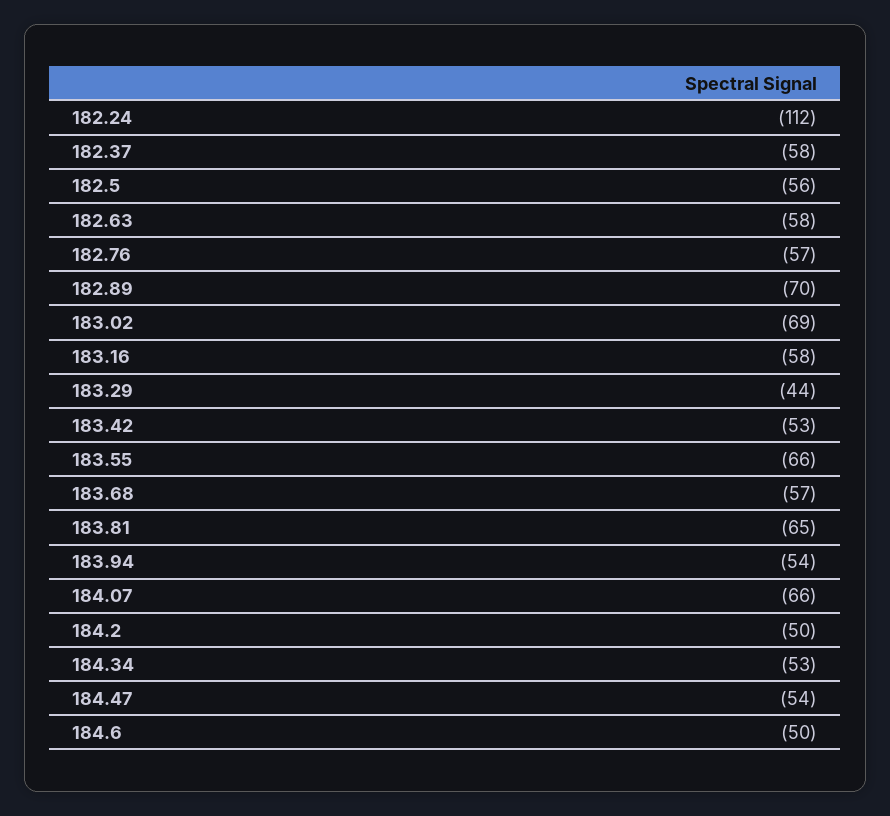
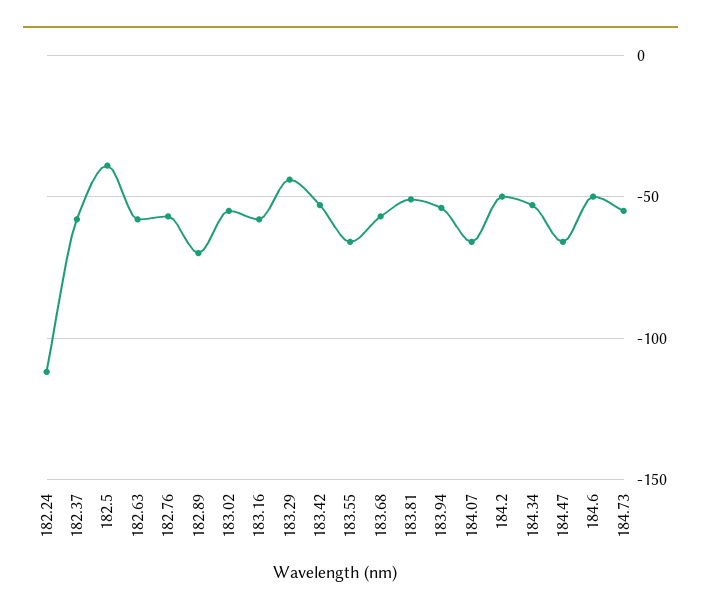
182.5: -56 -> -40
183.02: -69 -> -55
183.81: -65 -> -50
184.47: -54 -> -65
184.73: none -> -55

